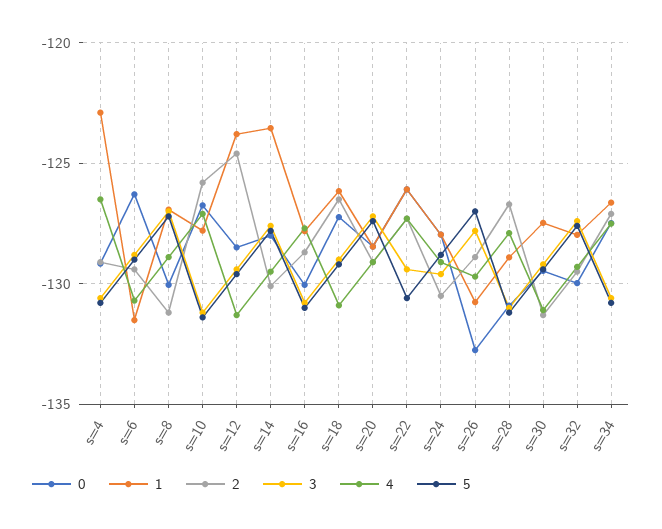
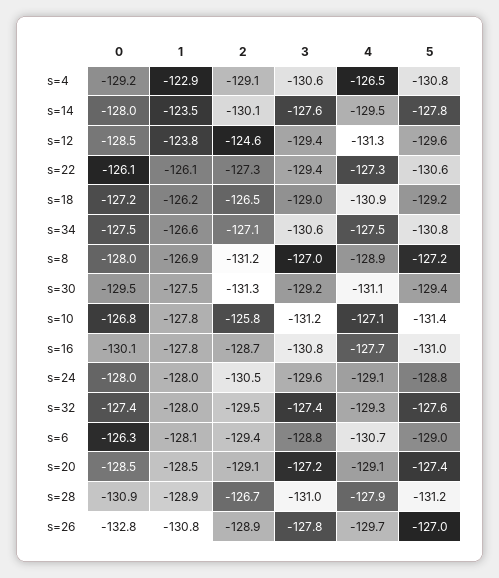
1, s=6: -131.5 -> -128.1
0, s=8: -130 -> -128
0, s=32: -130 -> -127.4

